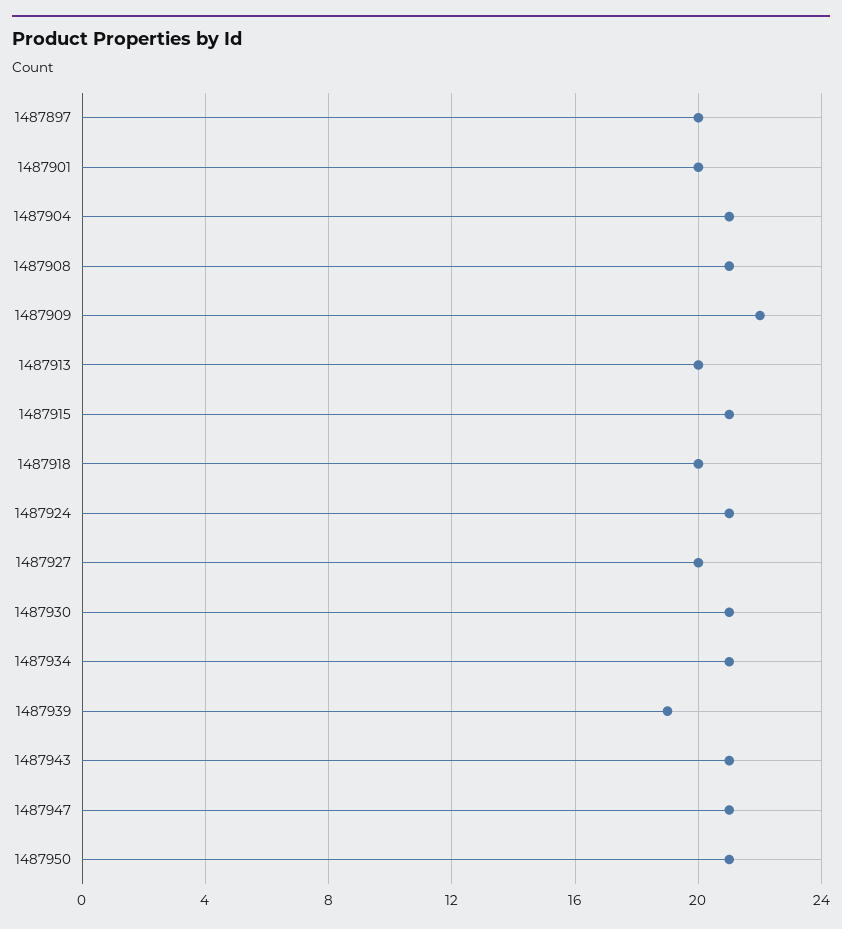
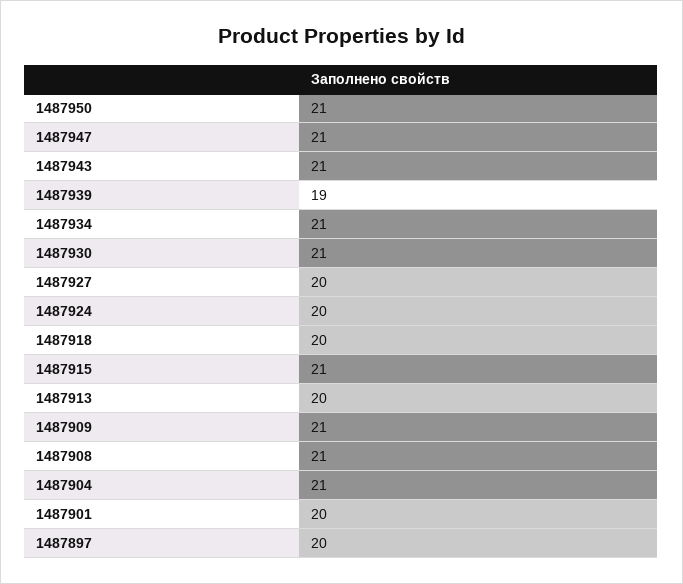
1487909: 22 -> 21
1487924: 21 -> 20

